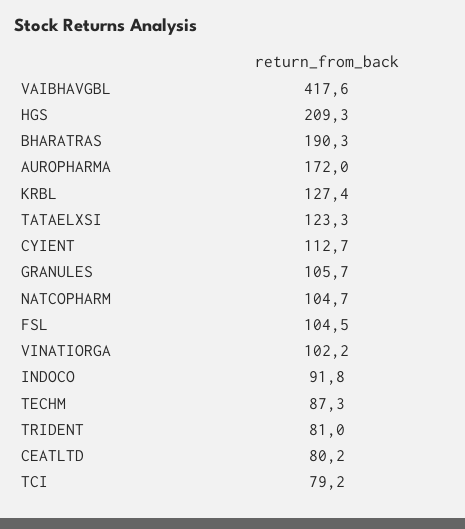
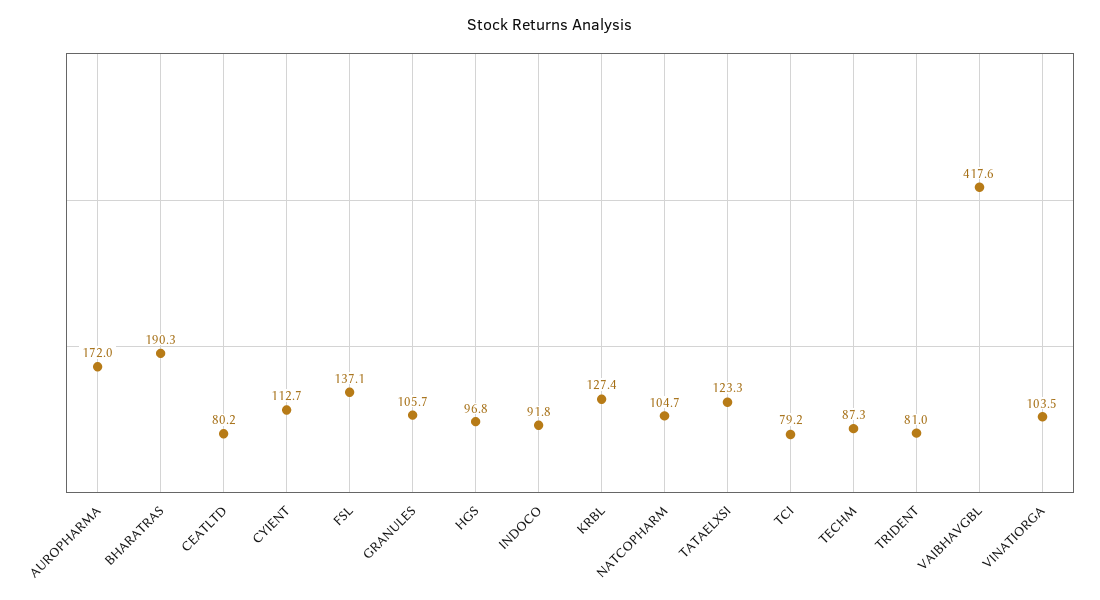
HGS: 209.3 -> 96.8
FSL: 104.5 -> 137.1
VINATIORGA: 102.2 -> 103.5

